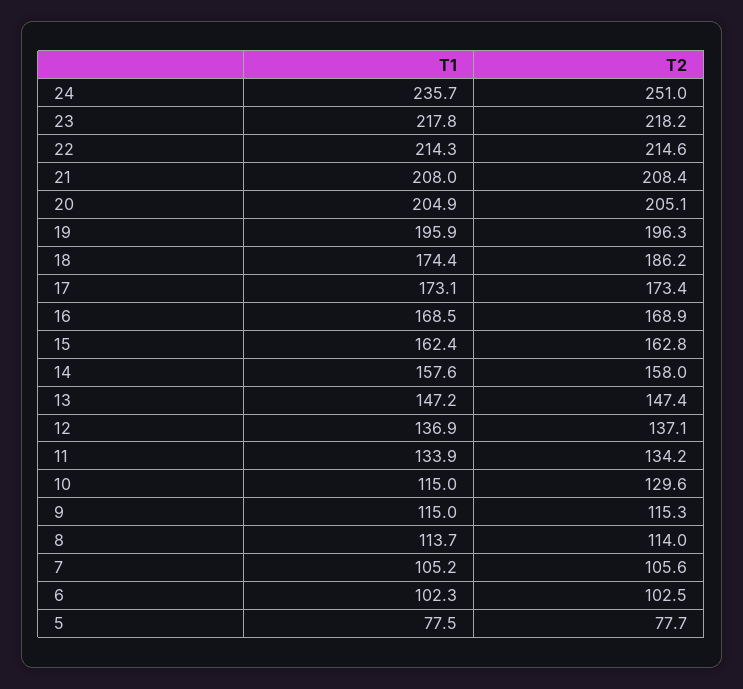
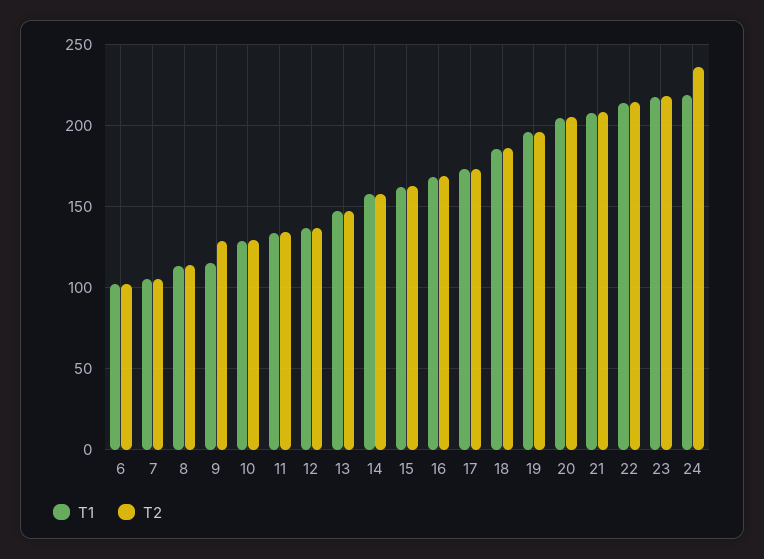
T1, 24: 235.7 -> 220
T2, 24: 251 -> 235
T1, 18: 174.4 -> 185
T1, 10: 115 -> 130
T2, 9: 115.3 -> 130
T1, 5: 77.5 -> none
T2, 5: 77.7 -> none

